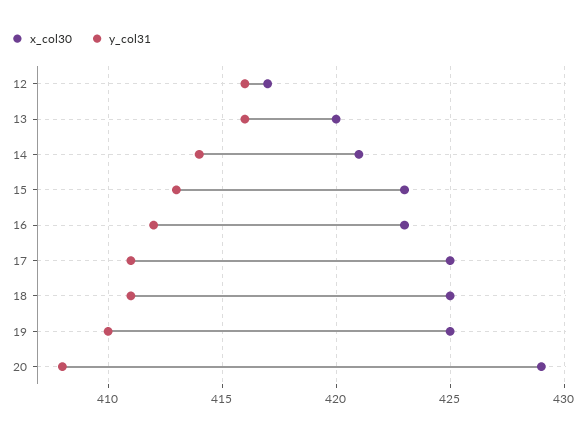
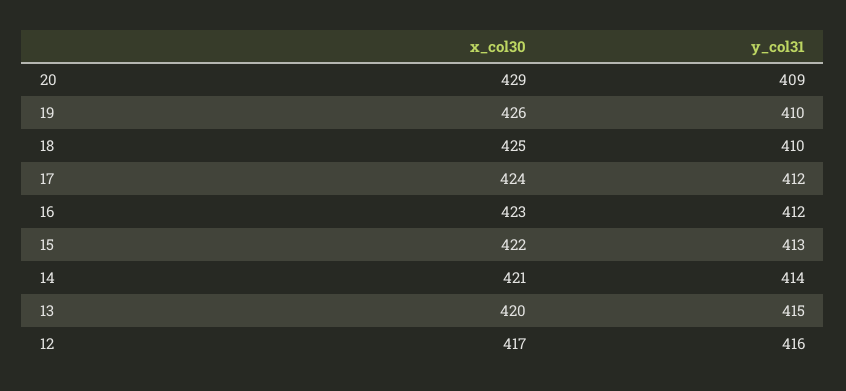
y_col31, 13: 416 -> 415
x_col30, 15: 423 -> 422
x_col30, 17: 425 -> 424
y_col31, 17: 411 -> 412
y_col31, 18: 411 -> 410
x_col30, 19: 425 -> 426
y_col31, 20: 408 -> 409

